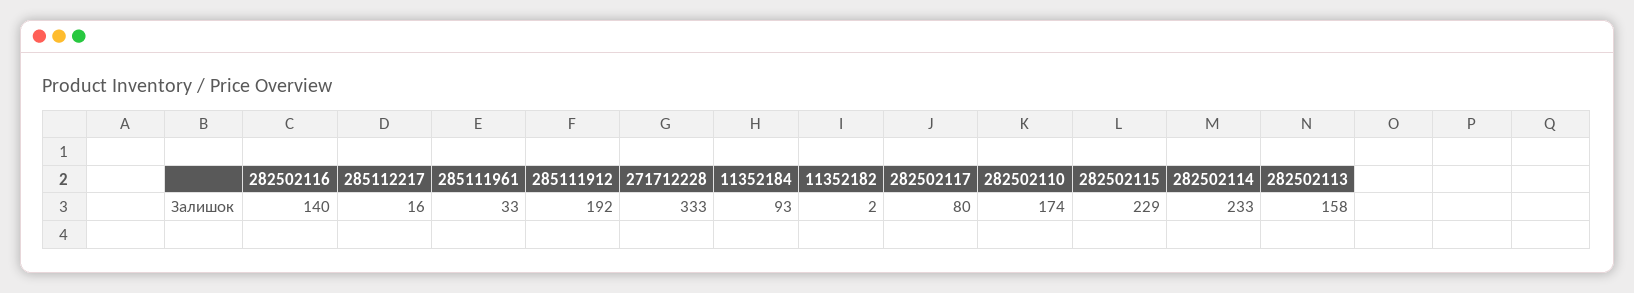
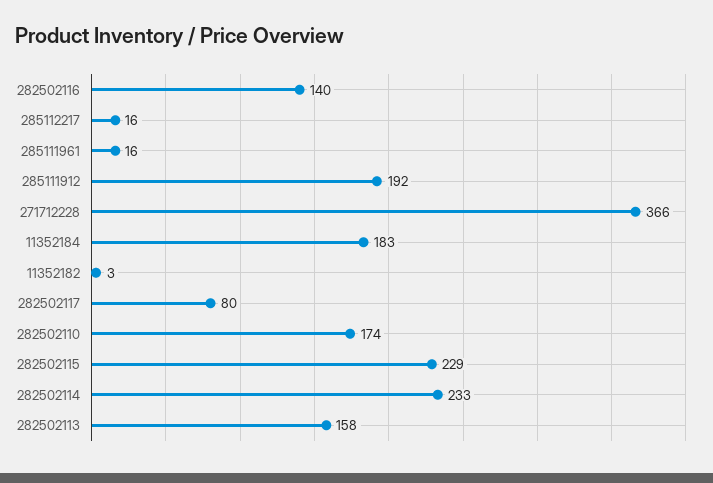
285111961: 33 -> 16
271712228: 333 -> 366
11352184: 93 -> 183
11352182: 2 -> 3

